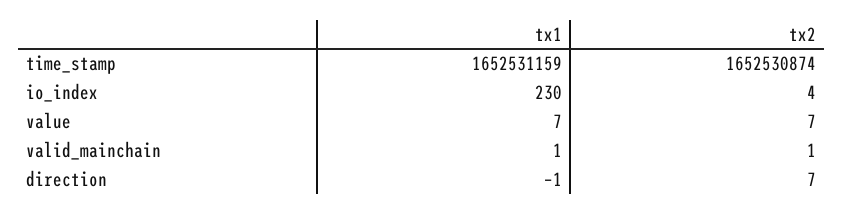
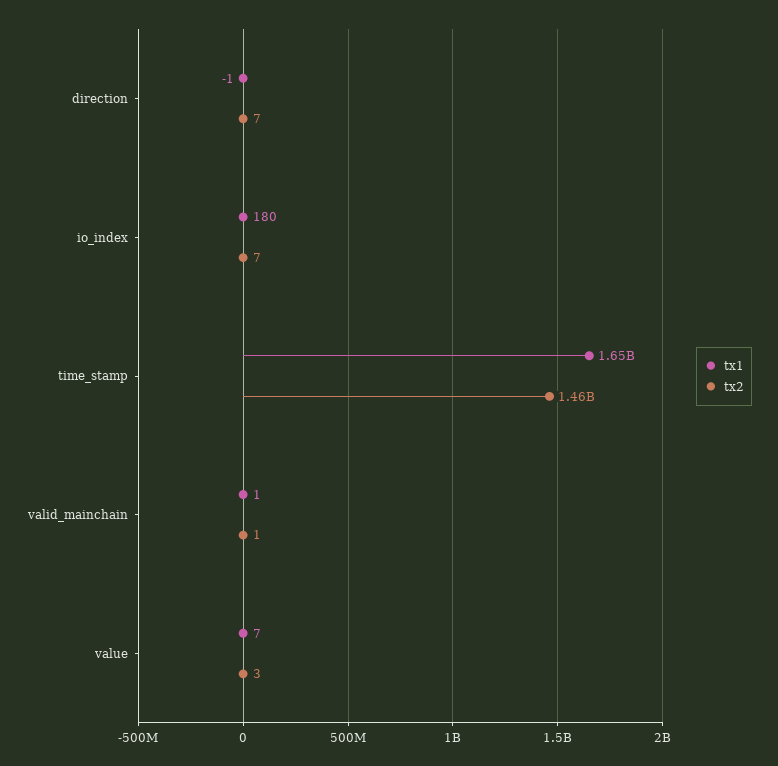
tx2, time_stamp: 1652530874 -> 1460000000
tx1, io_index: 230 -> 180
tx2, io_index: 4 -> 7
tx2, value: 7 -> 3

